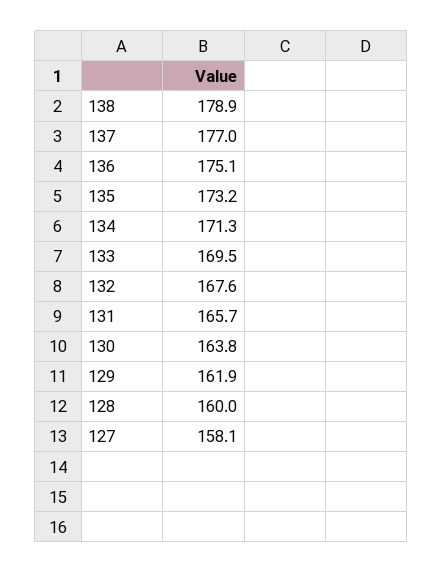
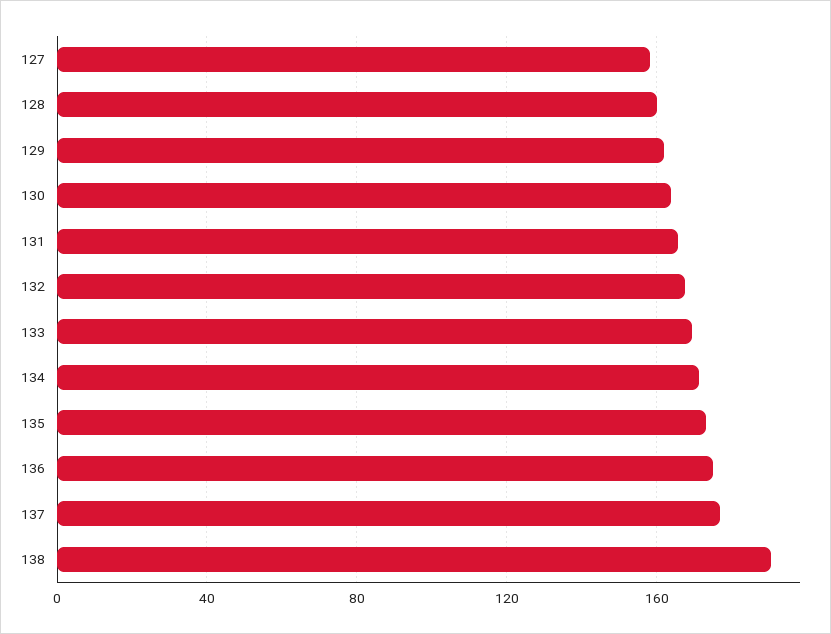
138: 178.9 -> 190

